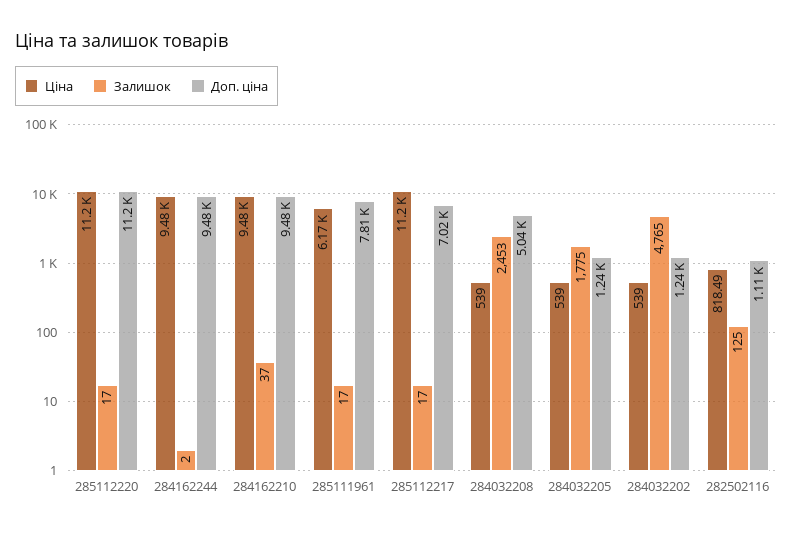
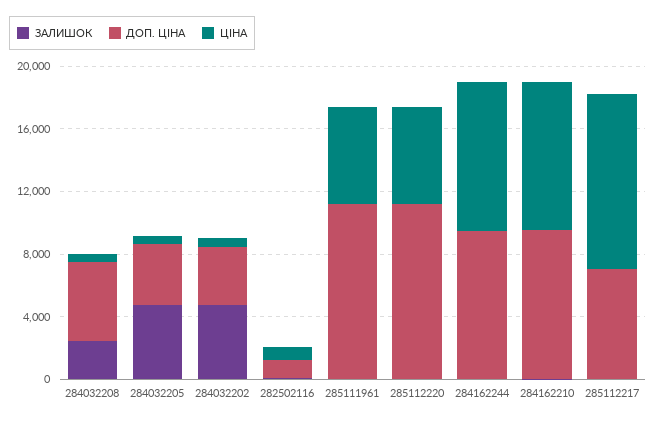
Ціна, 285112220: 11200 -> 6000
Доп. ціна, 285111961: 7810 -> 11000
Залишок, 284032205: 1775 -> 5000
Доп. ціна, 284032205: 1240 -> 4000
Доп. ціна, 284032202: 1240 -> 4000

